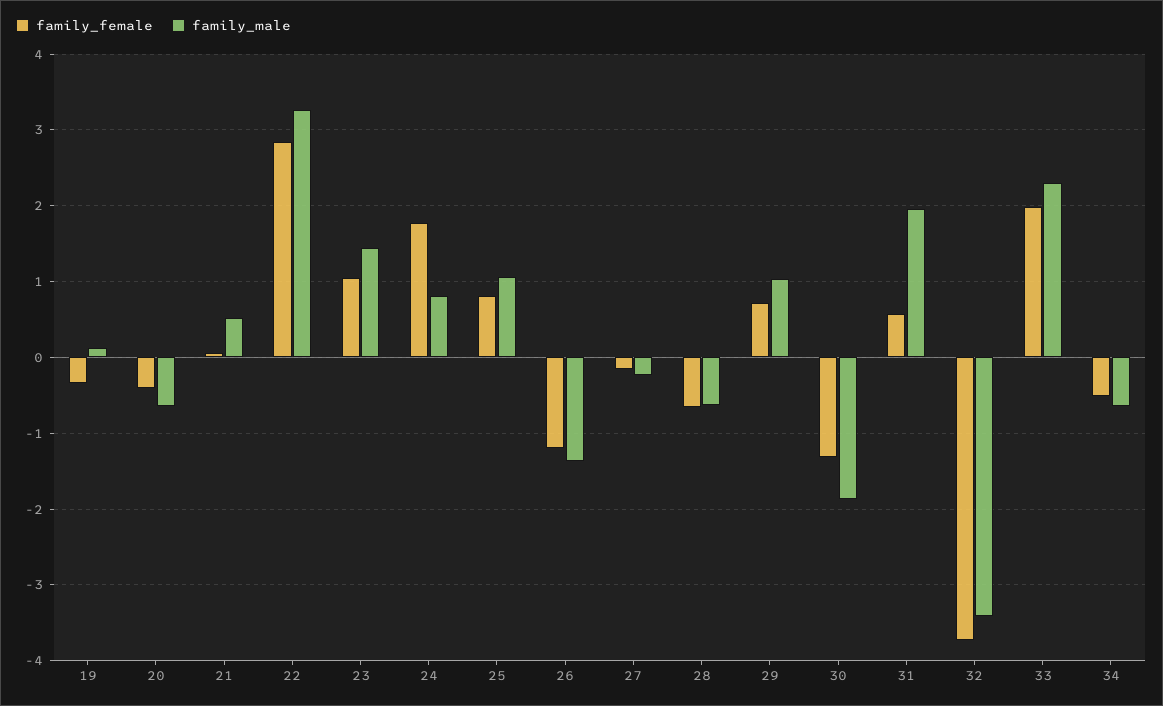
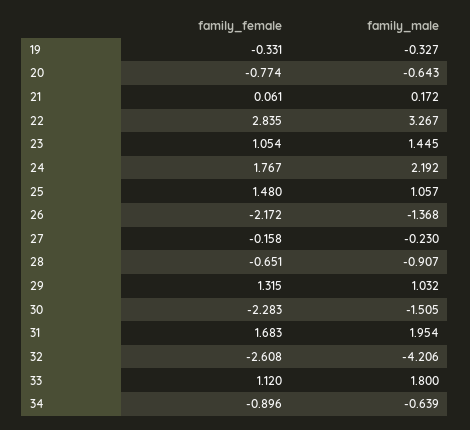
family_male, 19: 0.1 -> -0.327
family_female, 20: -0.4 -> -0.774
family_male, 21: 0.5 -> 0.172
family_male, 24: 0.8 -> 2.192
family_female, 25: 0.8 -> 1.48
family_female, 26: -1.2 -> -2.172
family_male, 28: -0.6 -> -0.907
family_female, 29: 0.7 -> 1.315
family_female, 30: -1.3 -> -2.283
family_male, 30: -1.9 -> -1.505
family_female, 31: 0.6 -> 1.683
family_female, 32: -3.7 -> -2.608
family_male, 32: -3.4 -> -4.206
family_female, 33: 2 -> 1.12
family_male, 33: 2.3 -> 1.8
family_female, 34: -0.5 -> -0.896

